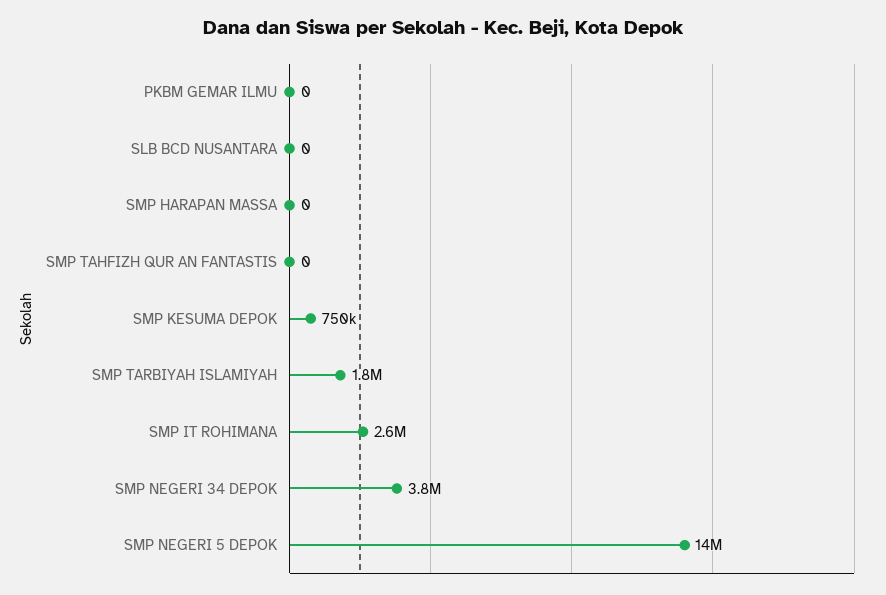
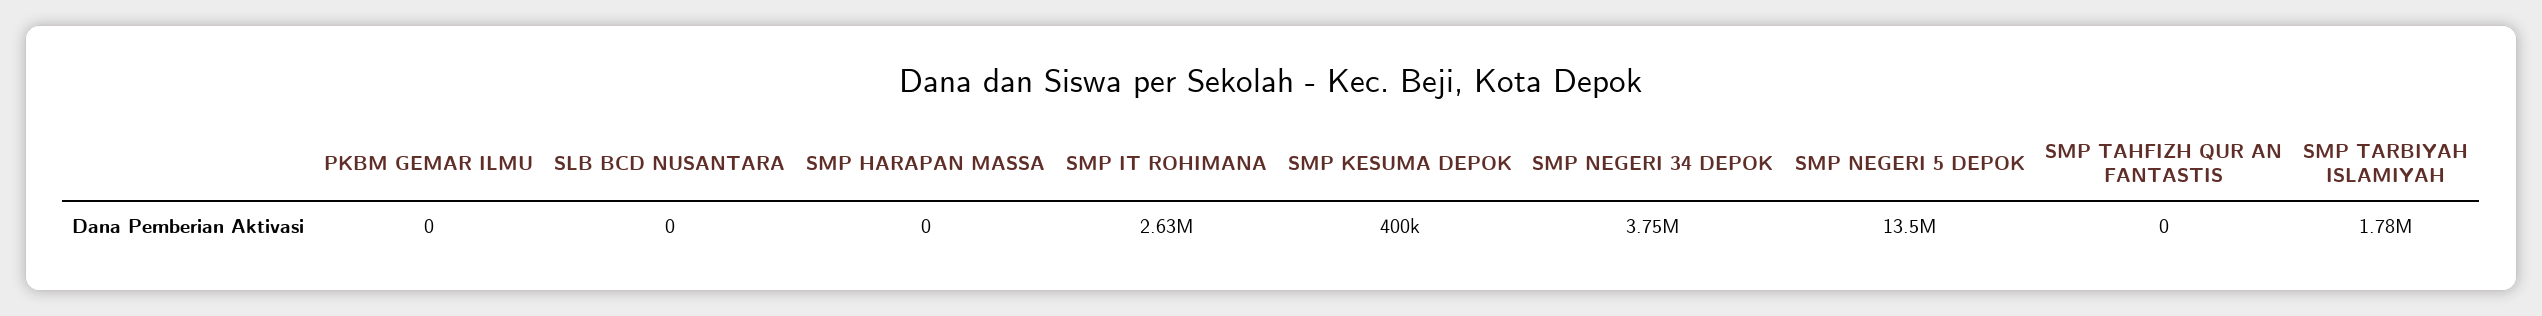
SMP KESUMA DEPOK: 750000 -> 400000

